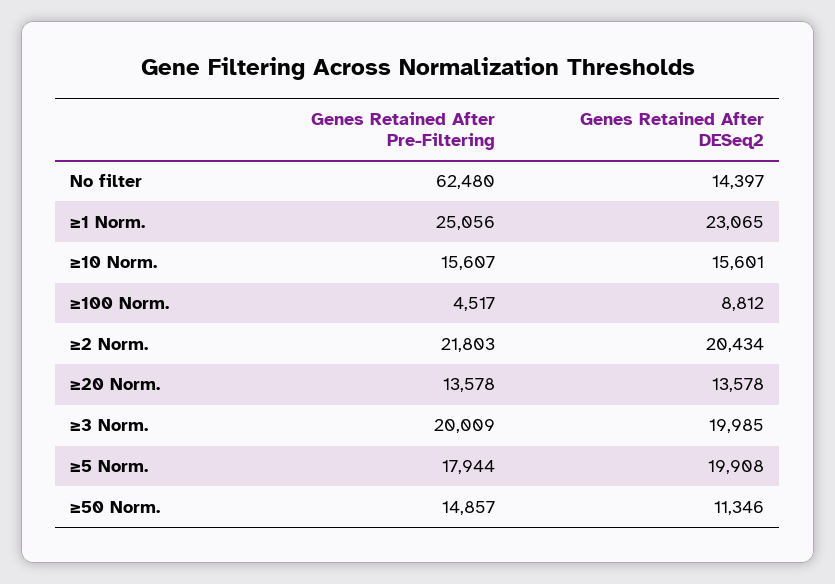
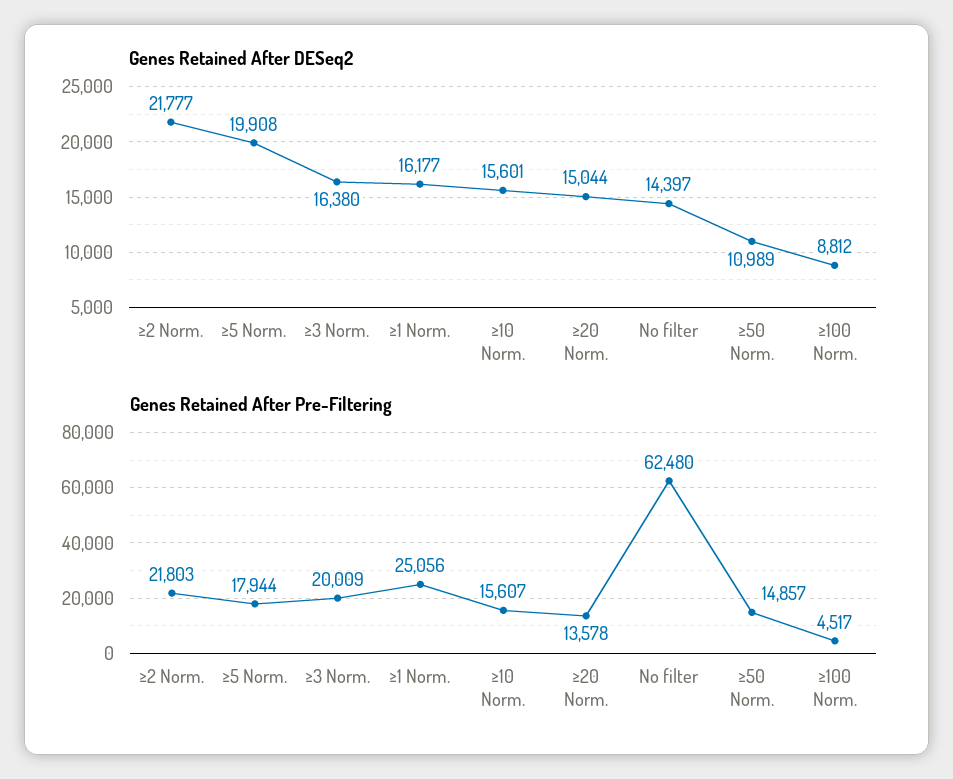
Genes Retained After DESeq2, ≥1 Norm.: 23065 -> 16177
Genes Retained After DESeq2, ≥2 Norm.: 20434 -> 21777
Genes Retained After DESeq2, ≥20 Norm.: 13578 -> 15044
Genes Retained After DESeq2, ≥3 Norm.: 19985 -> 16380
Genes Retained After DESeq2, ≥50 Norm.: 11346 -> 10989

